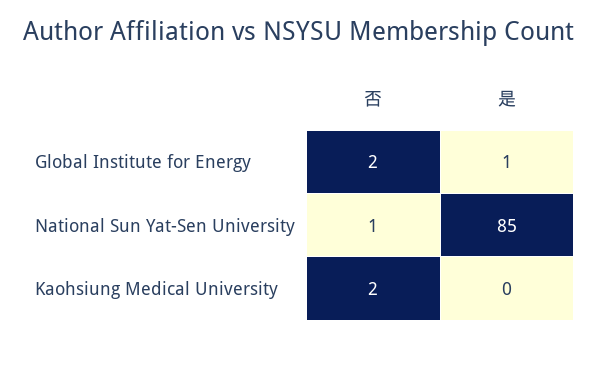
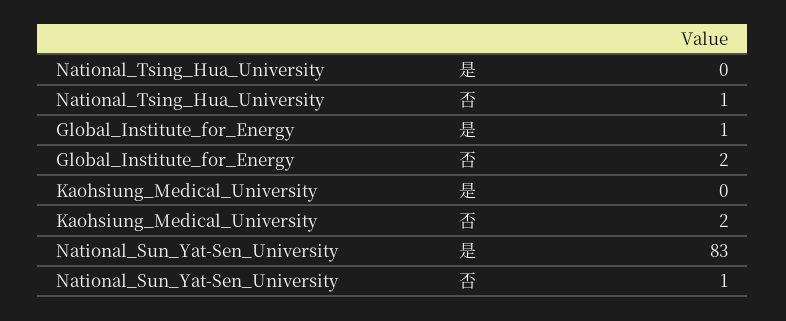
是, National Sun Yat-Sen University: 85 -> 83
是, National_Tsing_Hua_University: none -> 0
否, National_Tsing_Hua_University: none -> 1

